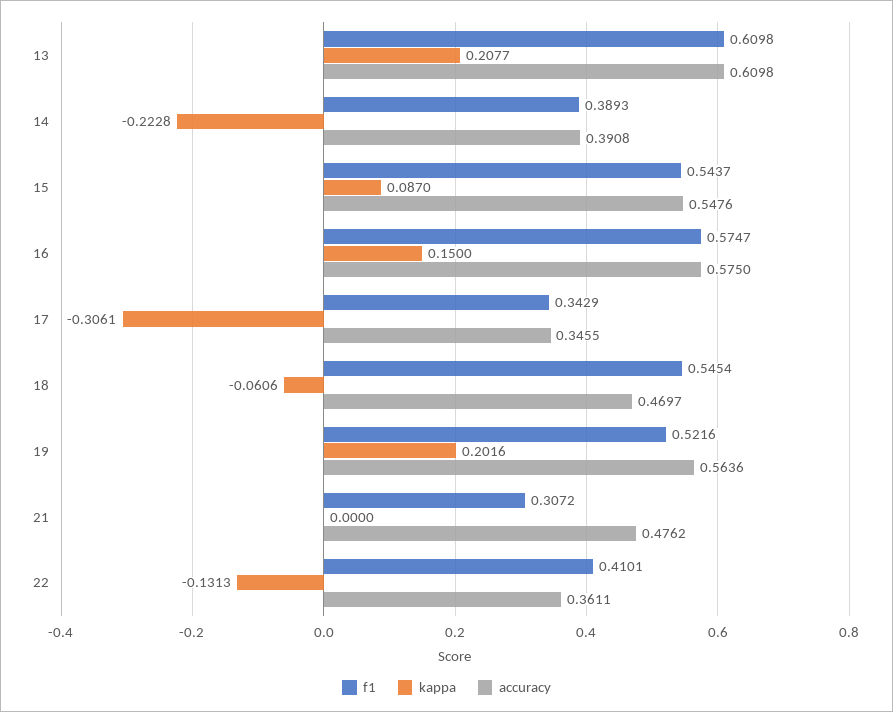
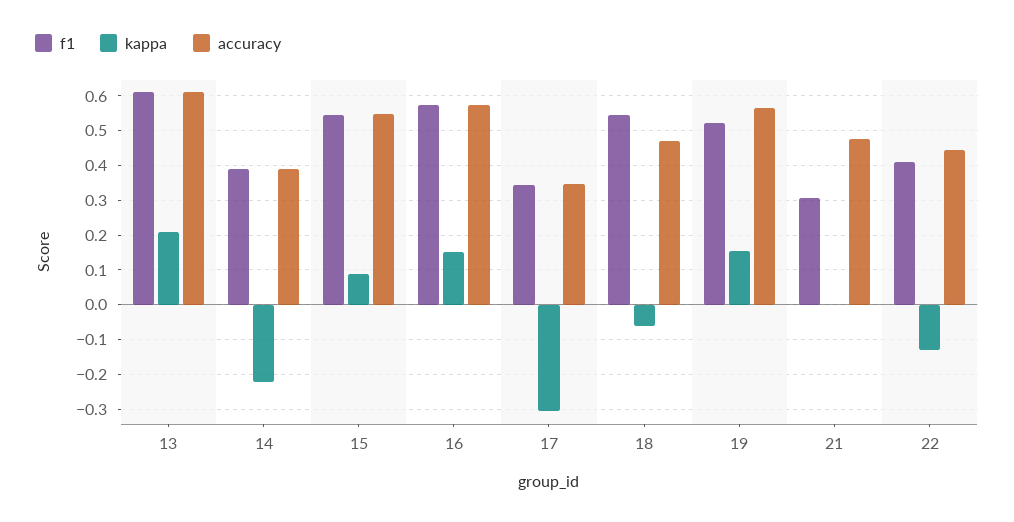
kappa, 19: 0.2016 -> 0.16
accuracy, 22: 0.3611 -> 0.44

